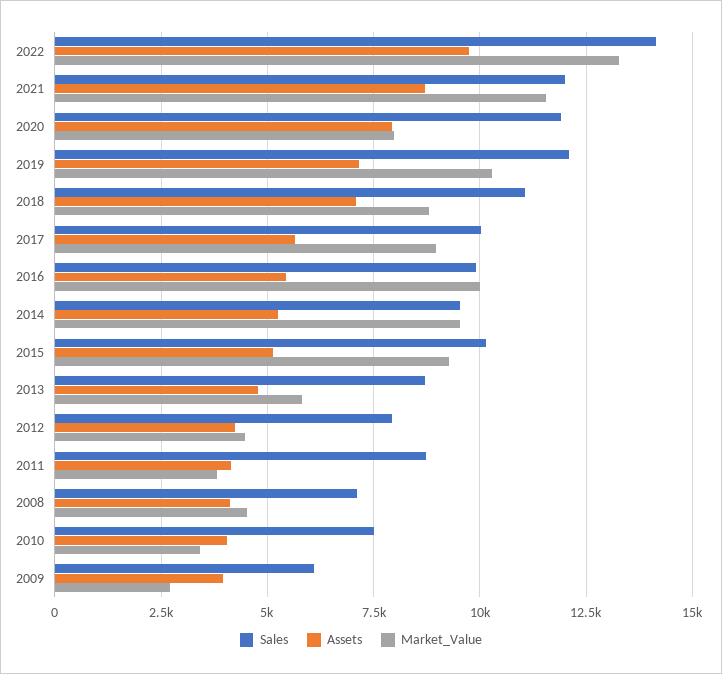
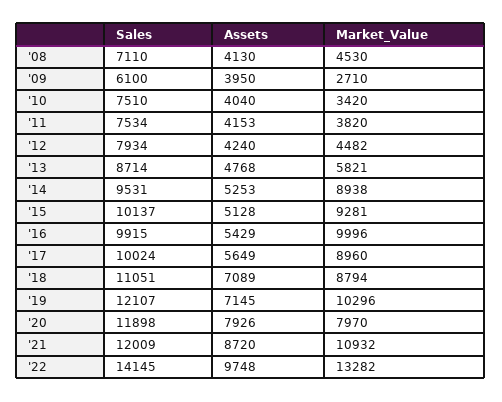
Market_Value, 2021: 11500 -> 10932
Market_Value, 2014: 9500 -> 8938
Sales, 2011: 8750 -> 7534

